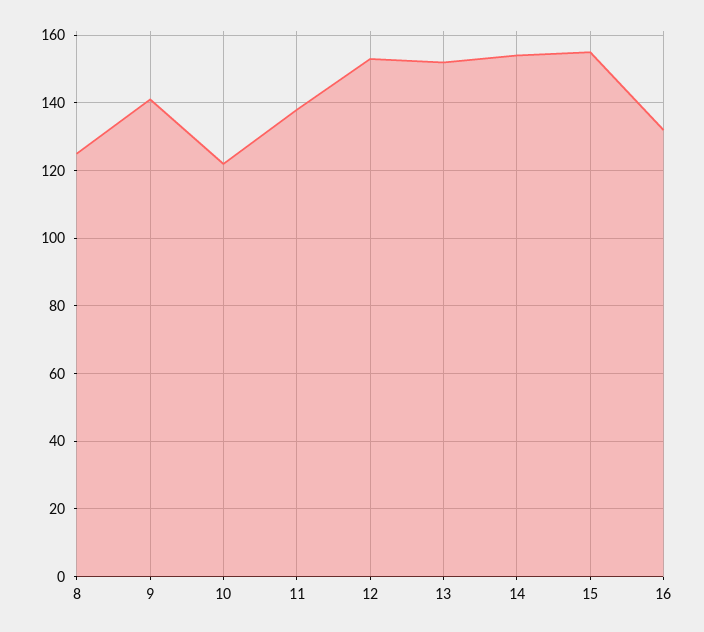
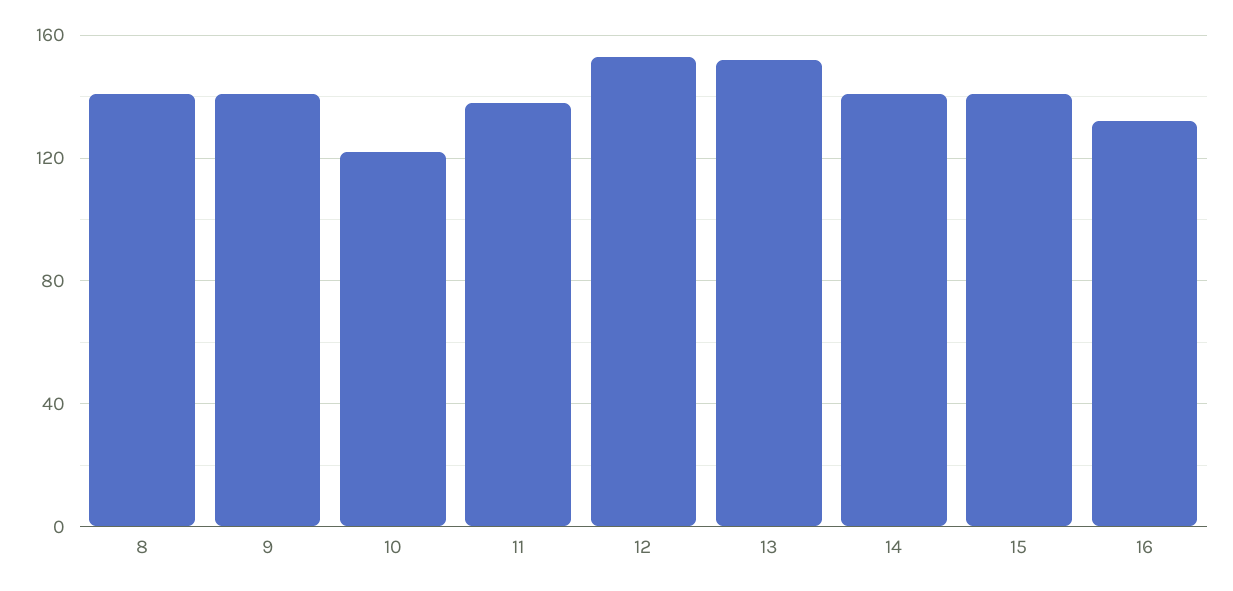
8: 125 -> 140
14: 155 -> 140
15: 155 -> 140

